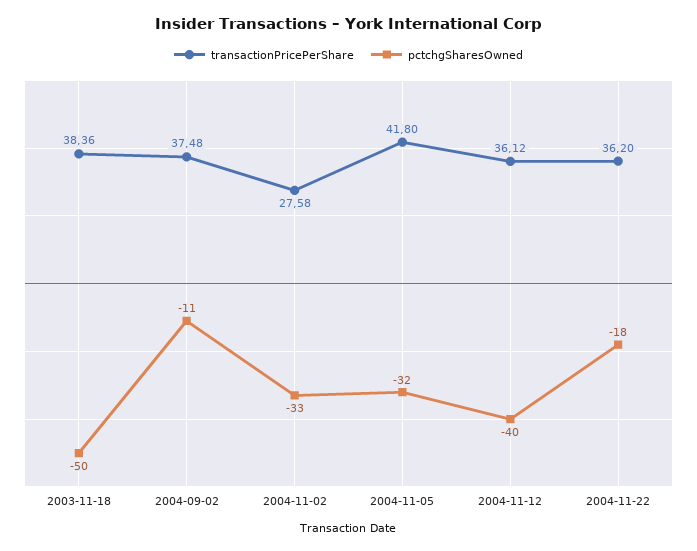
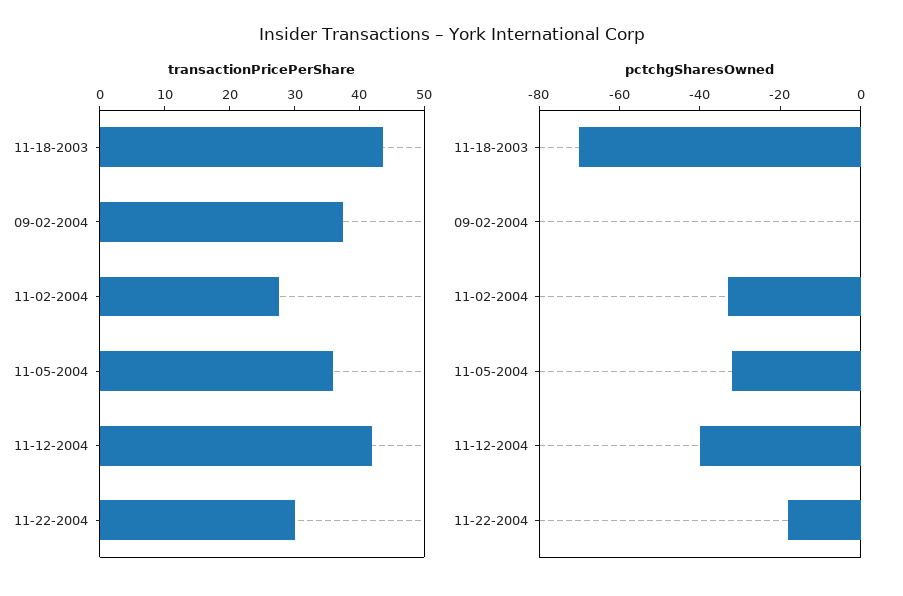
transactionPricePerShare, 2003-11-18: 38.36 -> 44
pctchgSharesOwned, 2003-11-18: -50 -> -70
pctchgSharesOwned, 2004-09-02: -11 -> 0
transactionPricePerShare, 2004-11-05: 41.8 -> 36
transactionPricePerShare, 2004-11-12: 36.12 -> 42
transactionPricePerShare, 2004-11-22: 36.2 -> 30

